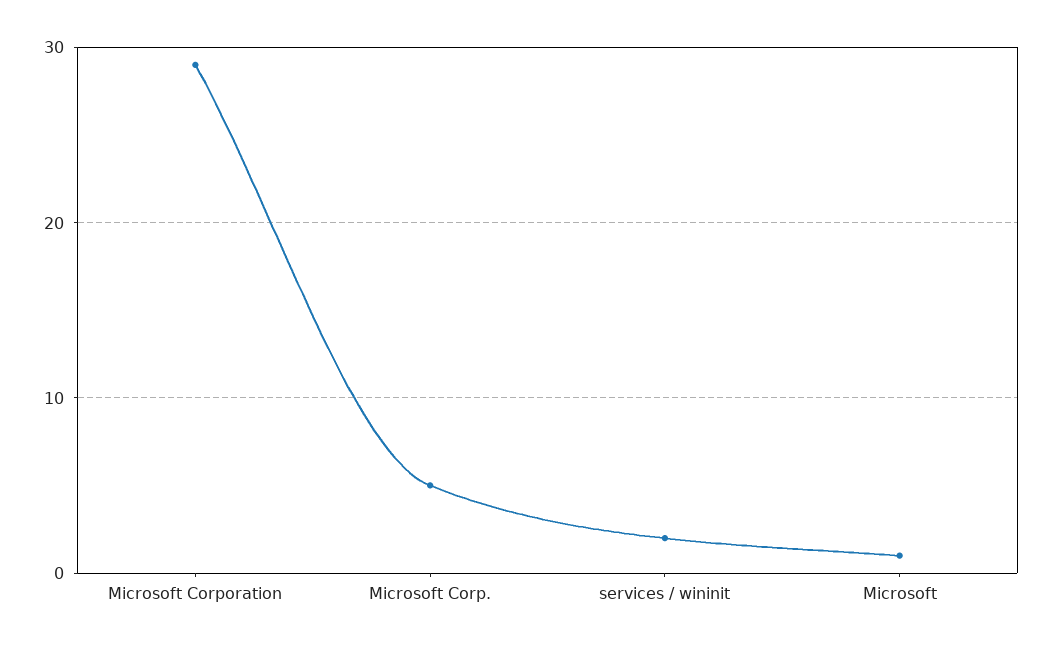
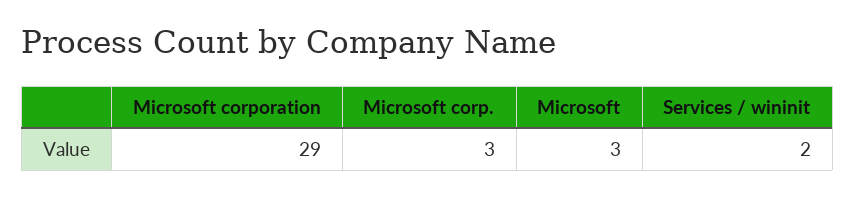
Microsoft Corp.: 5 -> 3
Microsoft: 1 -> 3

